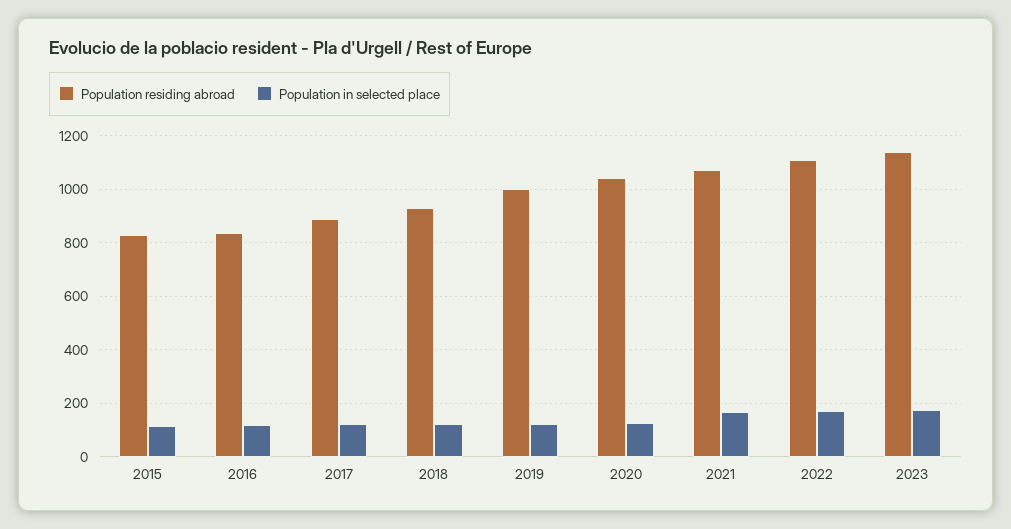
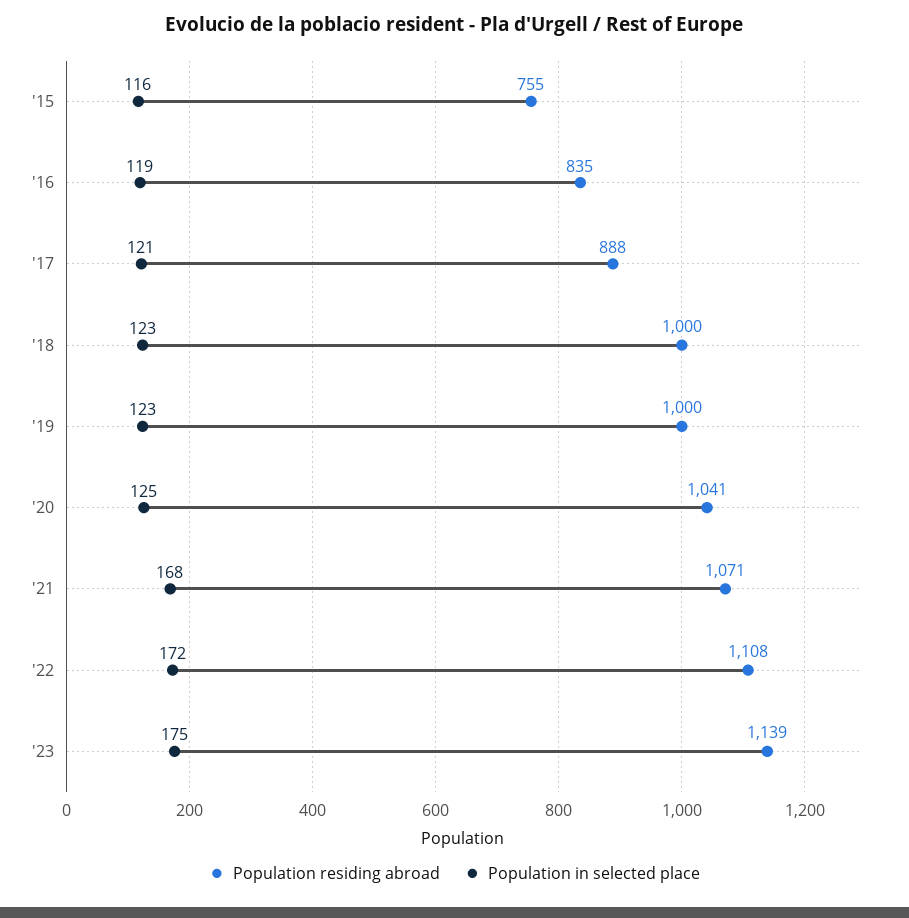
Population residing abroad, 2015: 825 -> 755
Population residing abroad, 2018: 925 -> 1000

